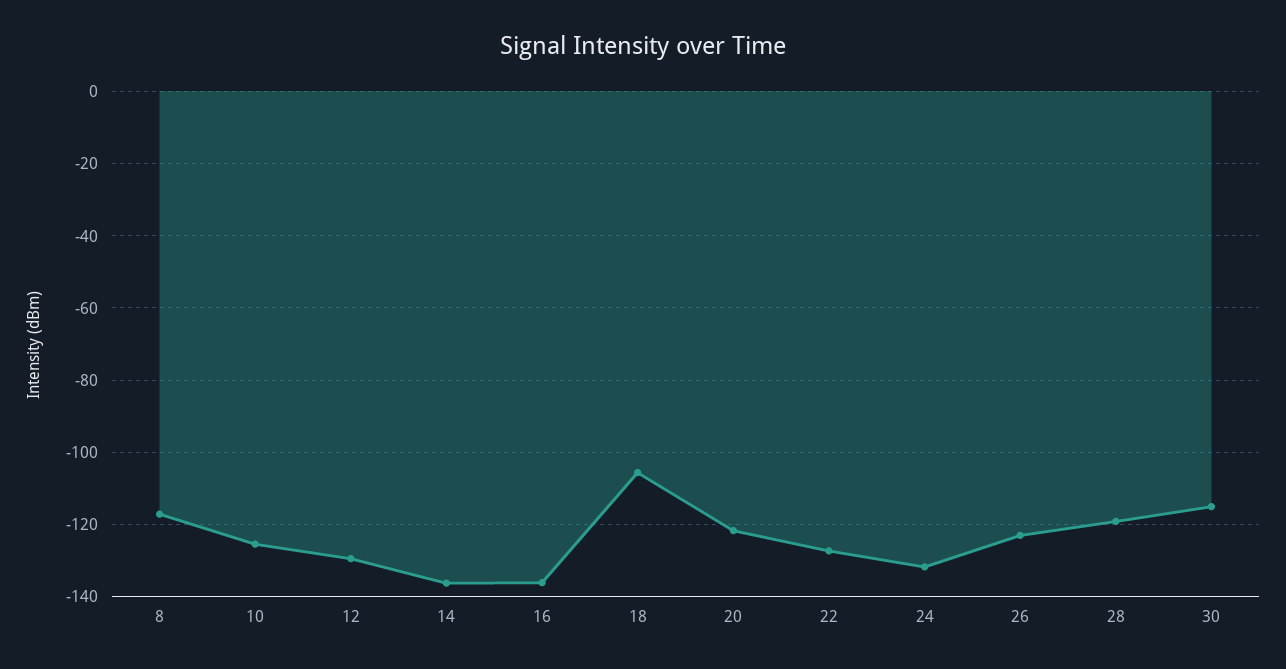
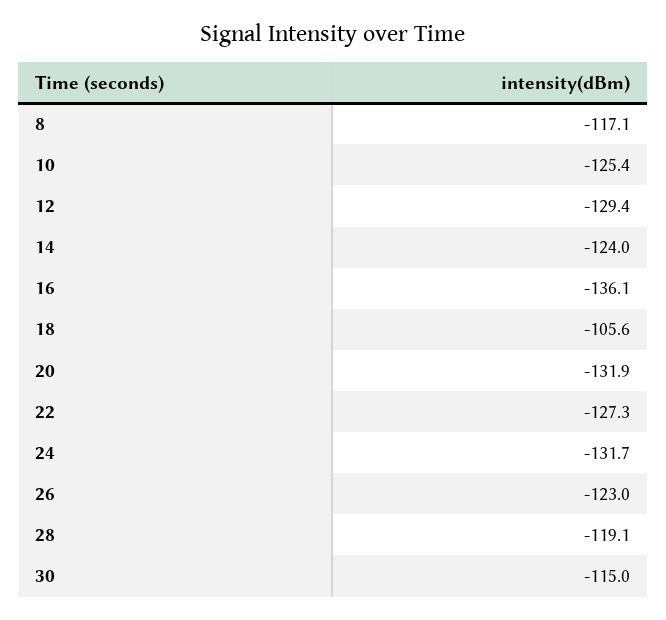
14: -136 -> -124
20: -122 -> -131.9

